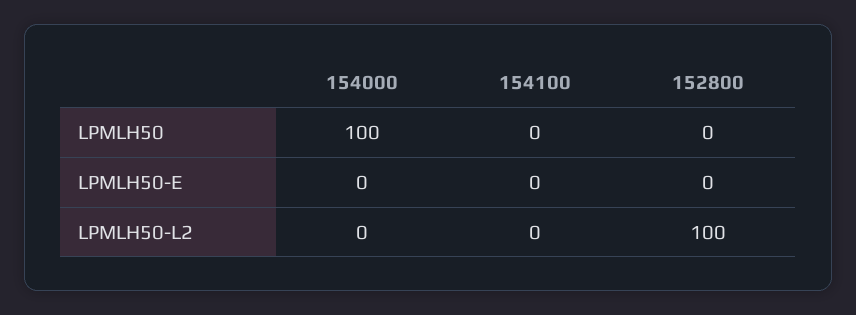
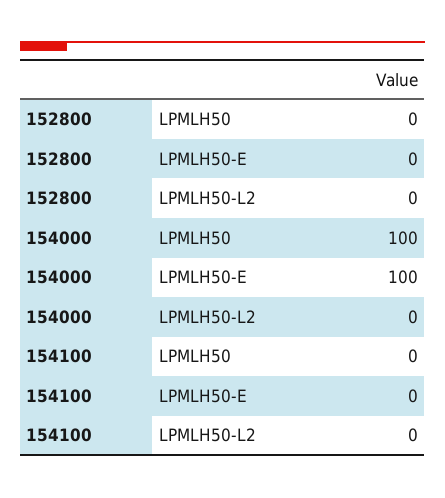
154000, LPMLH50-E: 0 -> 100
152800, LPMLH50-L2: 100 -> 0

